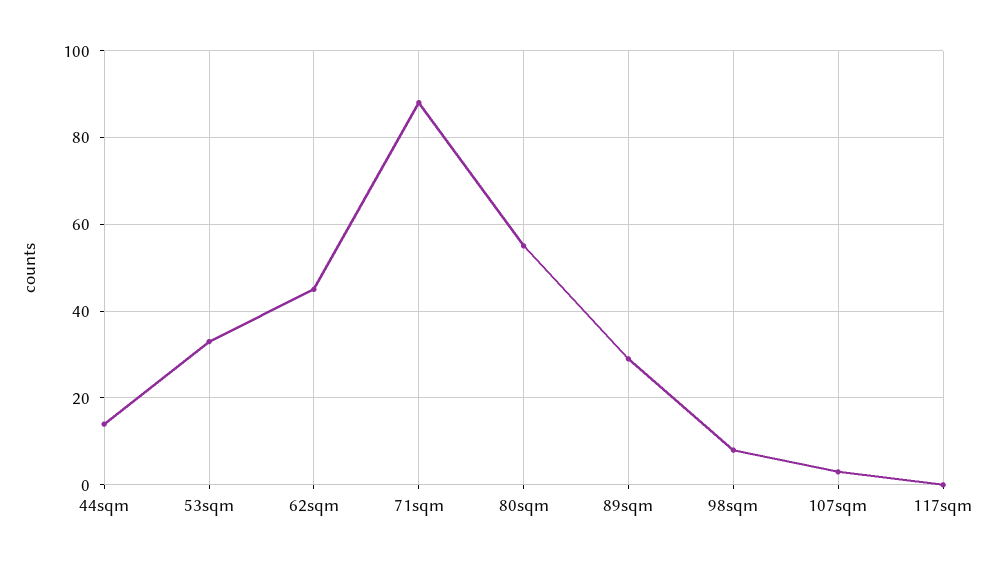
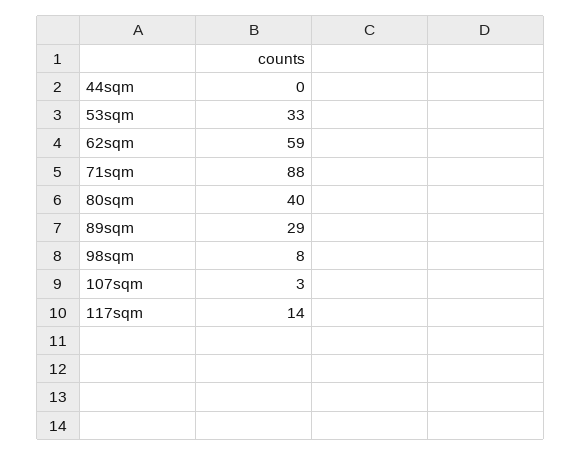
44sqm: 15 -> 0
62sqm: 45 -> 59
80sqm: 55 -> 40
117sqm: 0 -> 14

